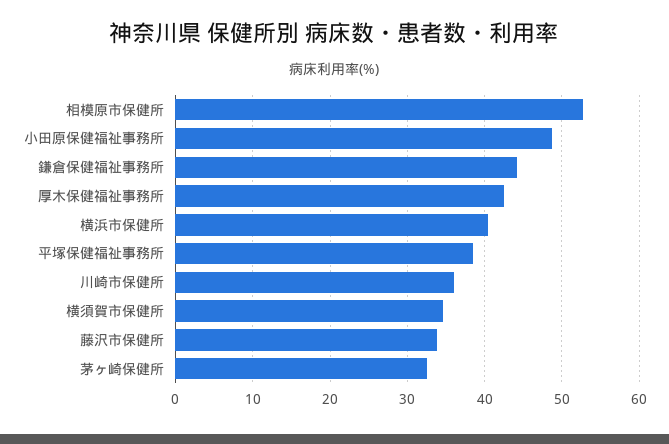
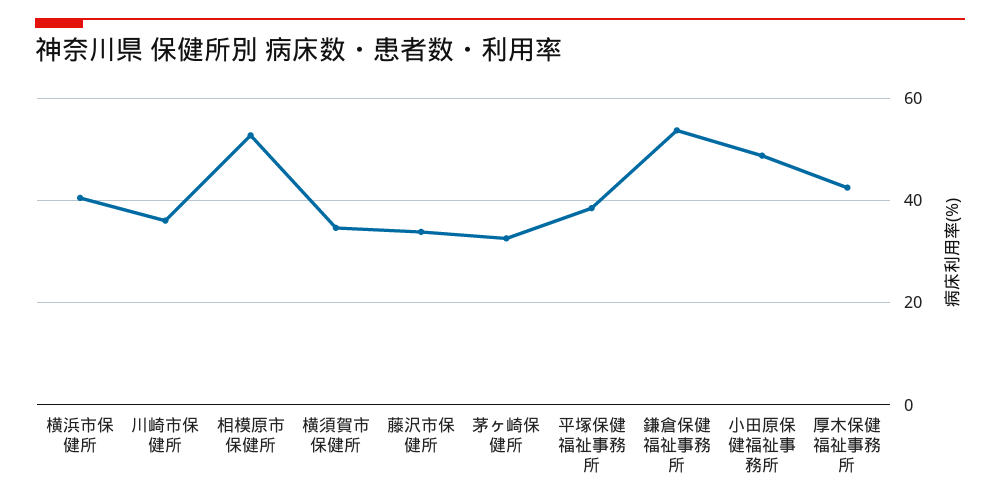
鎌倉保健福祉事務所: 44 -> 54

